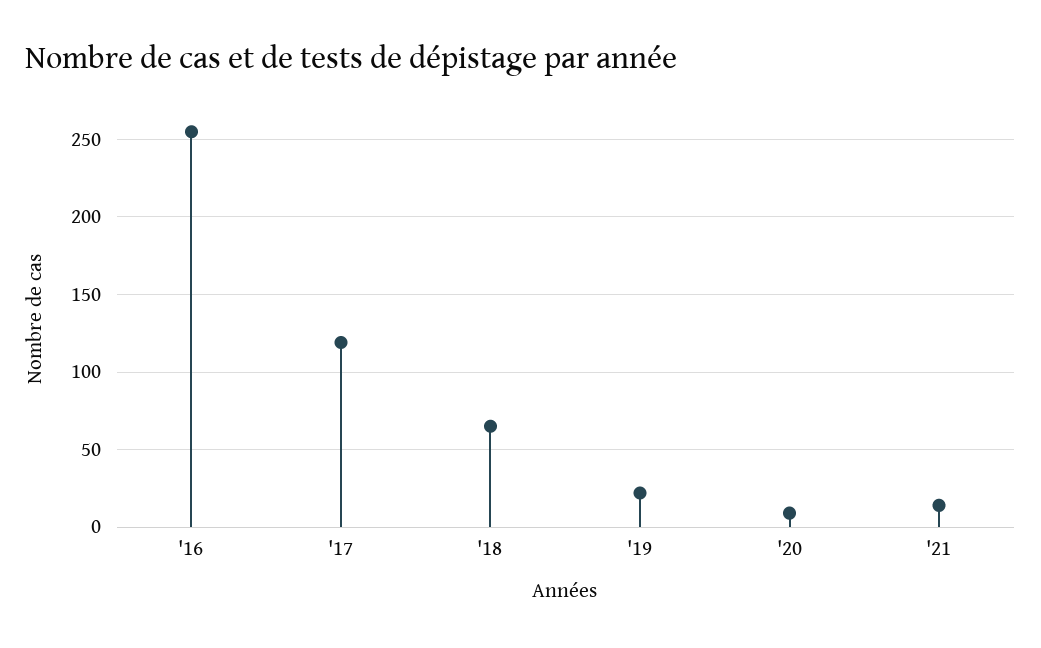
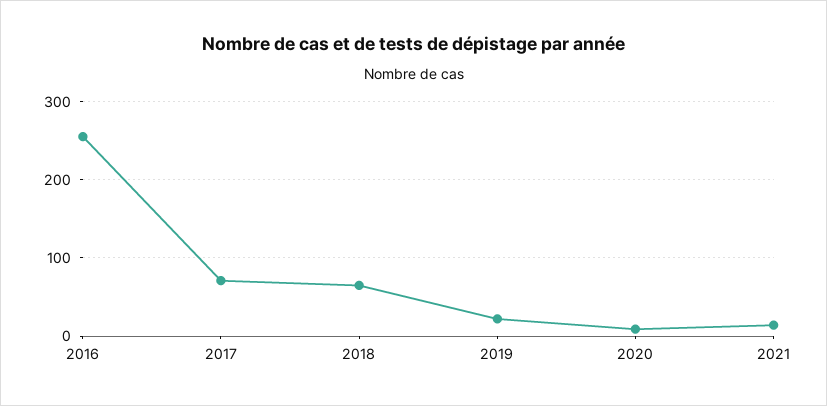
'17: 120 -> 70

